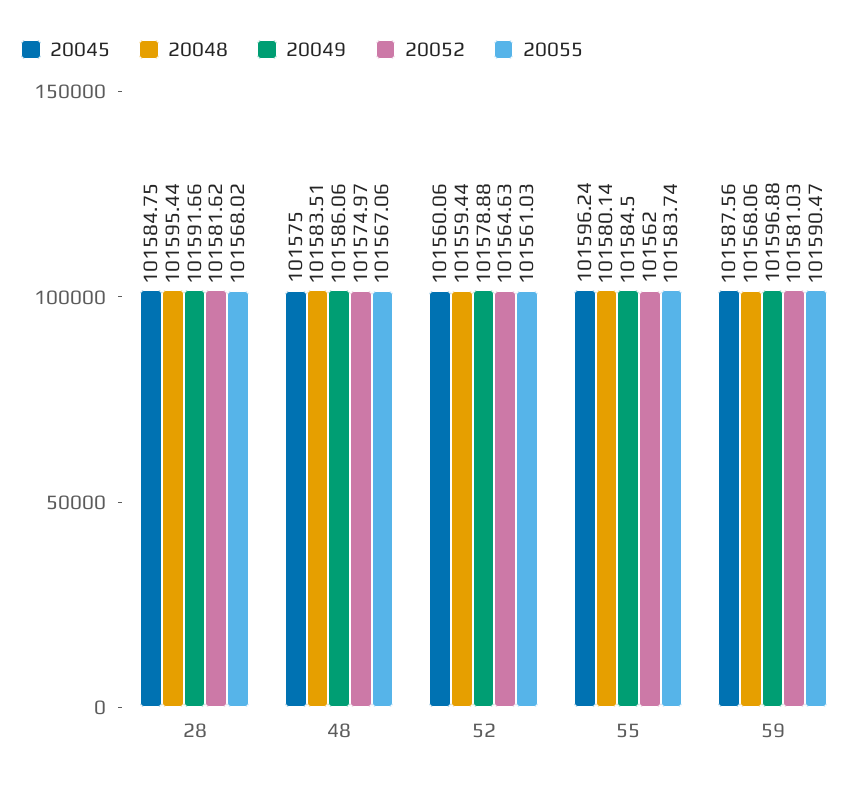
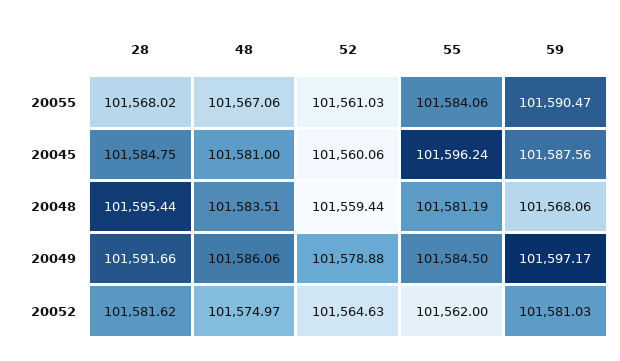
20045, 48: 101575 -> 101581
20048, 55: 101580.14 -> 101581.19
20055, 55: 101583.74 -> 101584.06
20049, 59: 101596.88 -> 101597.17

